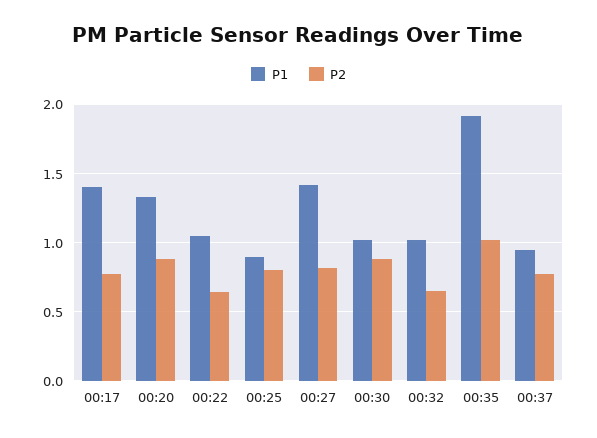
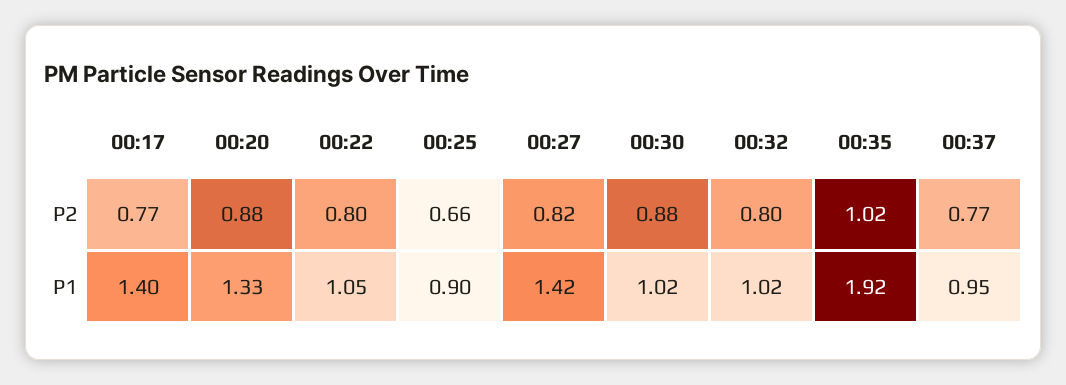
P2, 00:22: 0.65 -> 0.8
P2, 00:25: 0.8 -> 0.66
P2, 00:32: 0.65 -> 0.8

